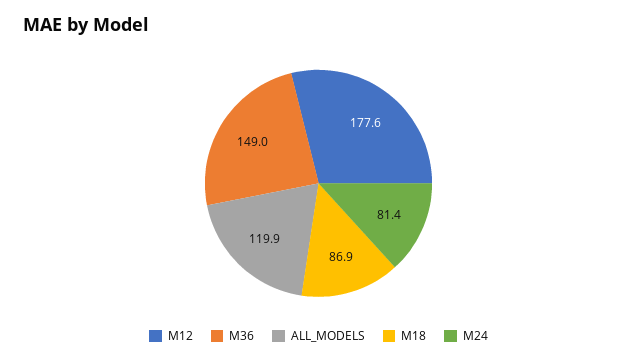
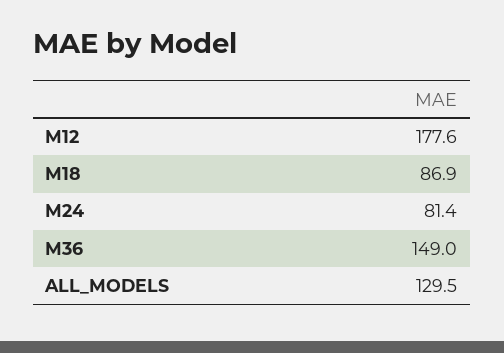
ALL_MODELS: 119.9 -> 129.5

